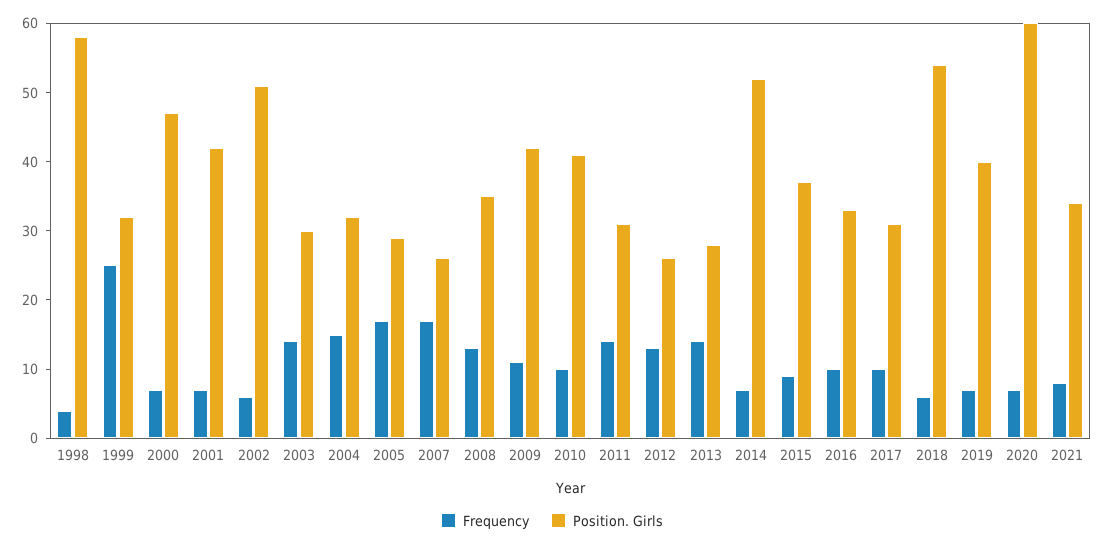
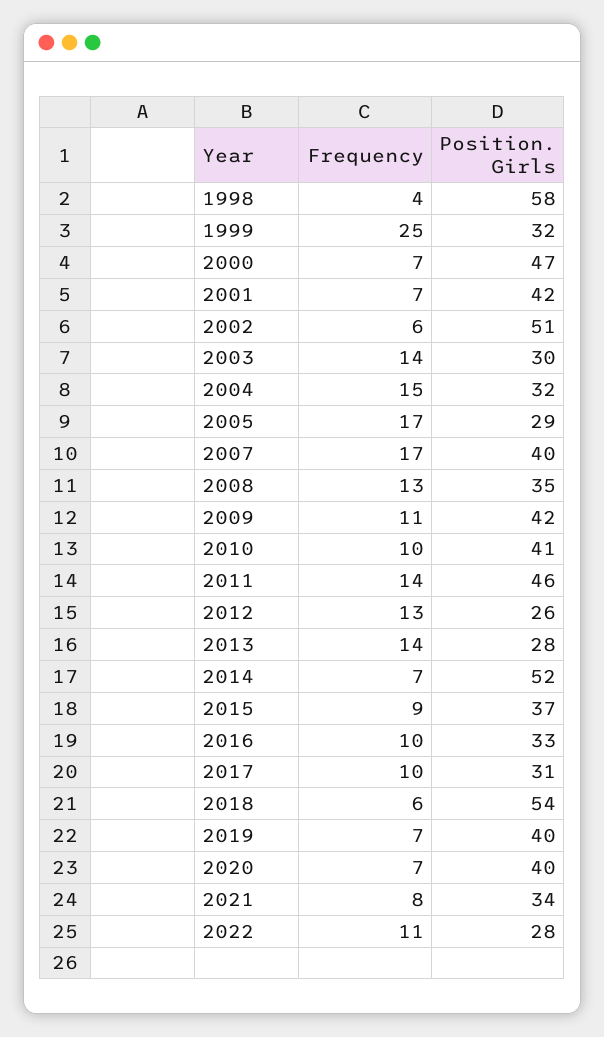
Position. Girls, 2007: 25 -> 40
Position. Girls, 2011: 30 -> 46
Position. Girls, 2020: 60 -> 40
Frequency, 2022: none -> 11
Position. Girls, 2022: none -> 28

